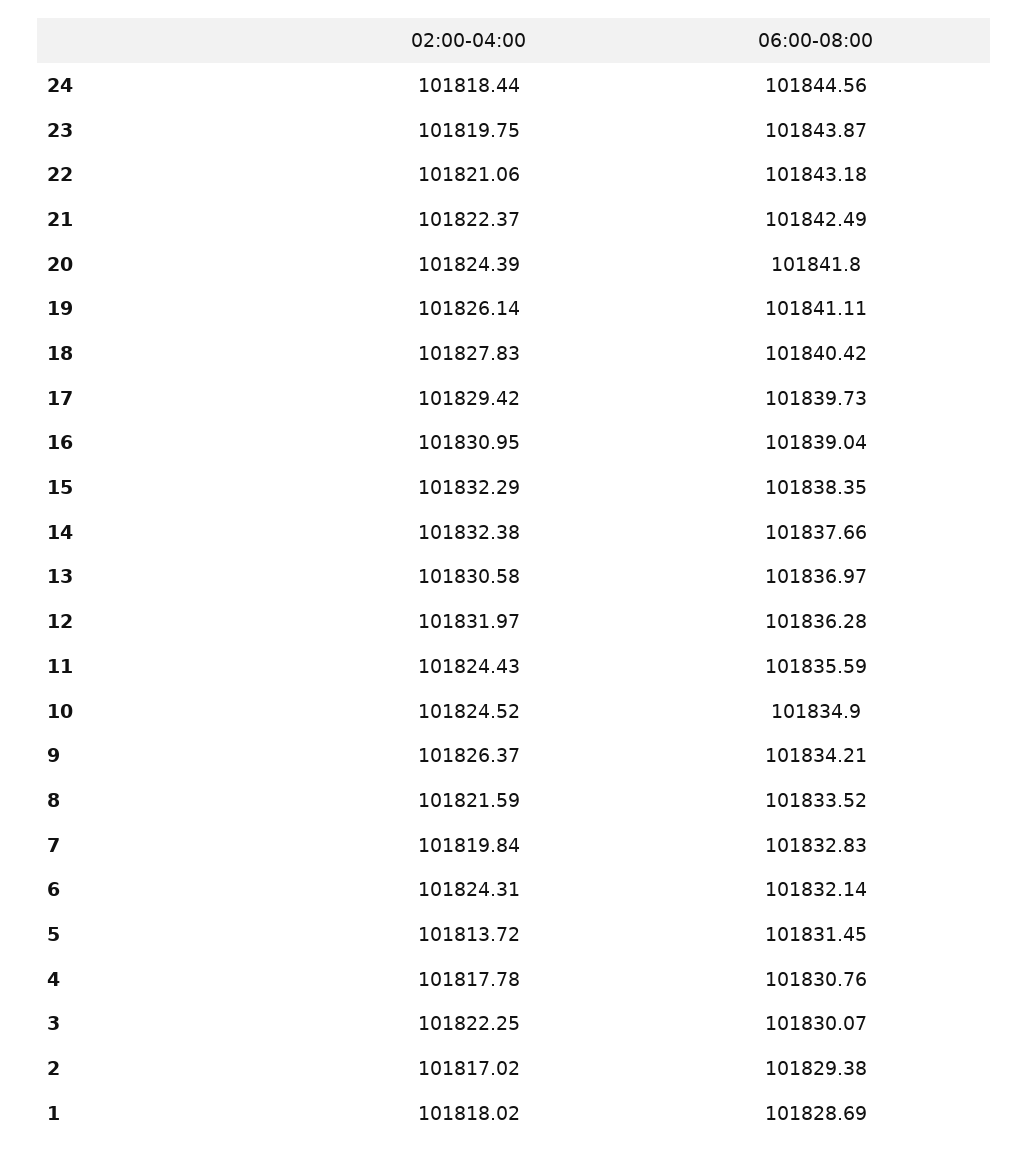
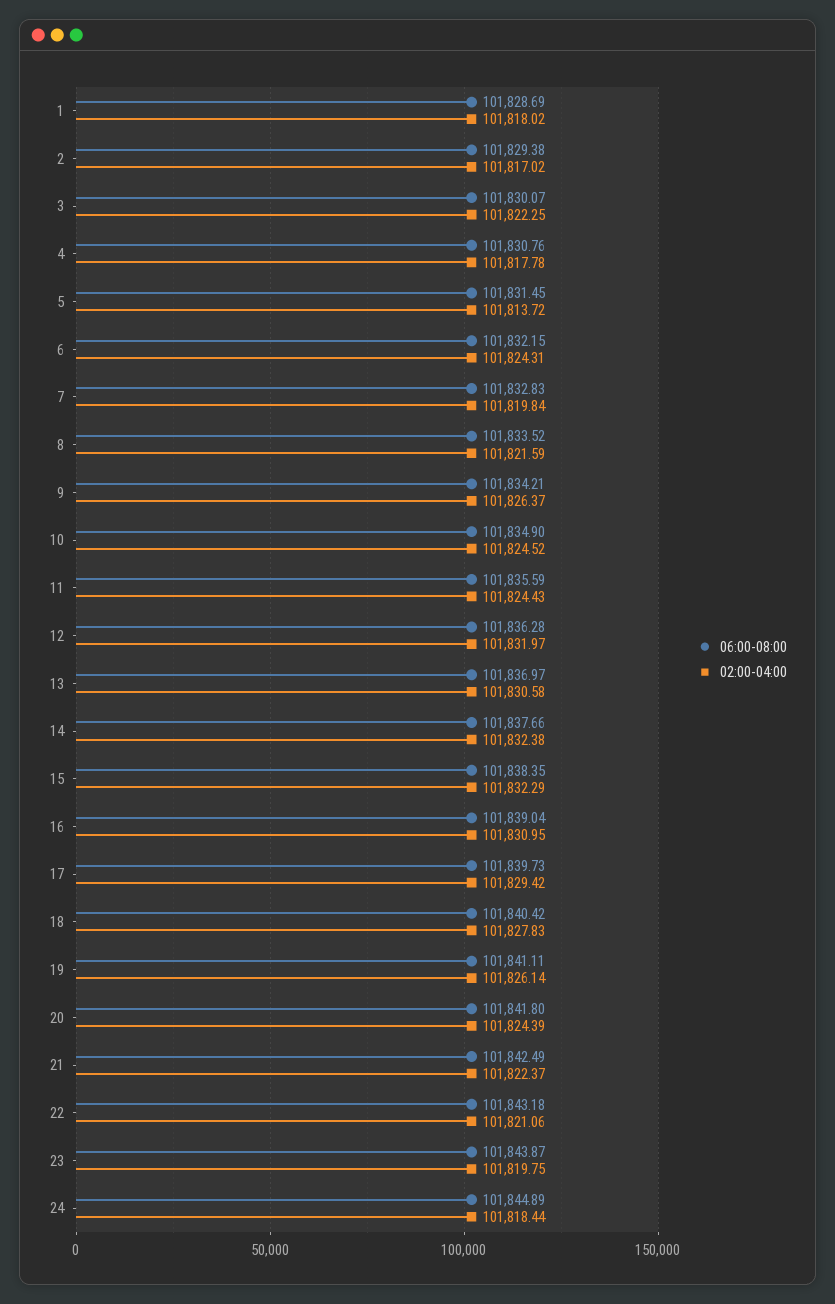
06:00-08:00, 24: 101844.56 -> 101844.89
06:00-08:00, 6: 101832.14 -> 101832.15

